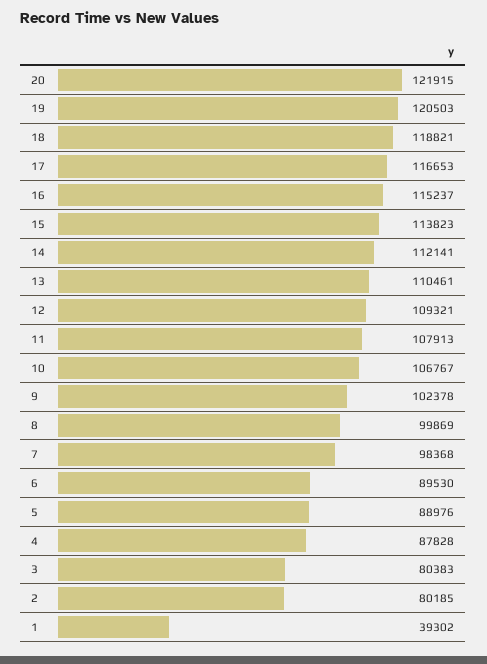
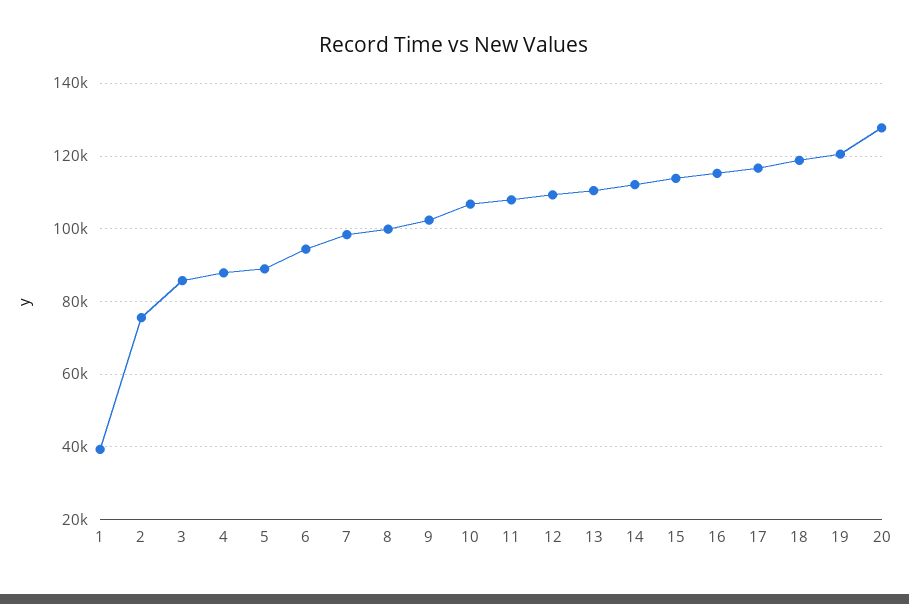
20: 121915 -> 128000
6: 89530 -> 94000
3: 80383 -> 86000
2: 80185 -> 76000

